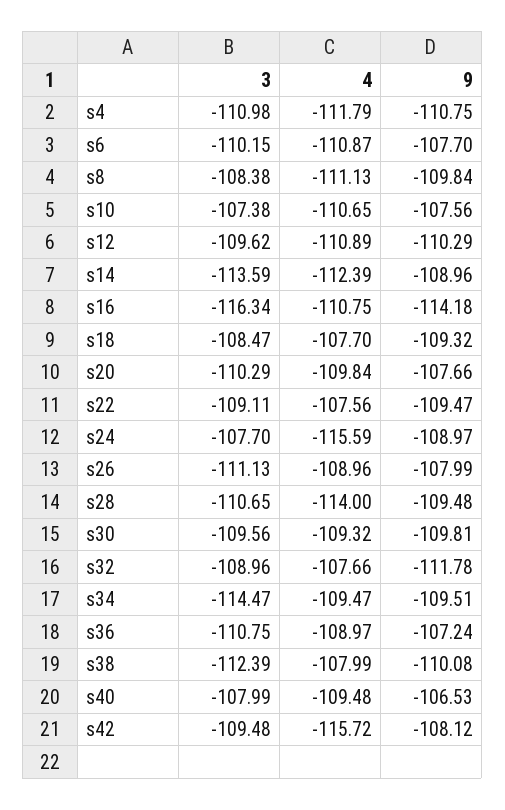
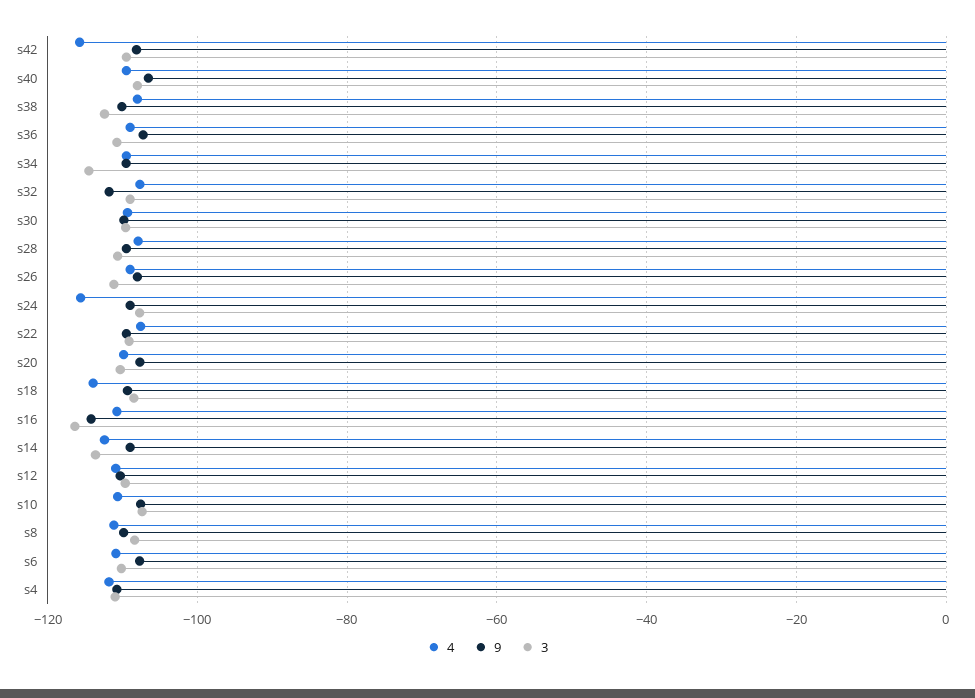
4, s18: -107.7 -> -114
4, s28: -114 -> -108

